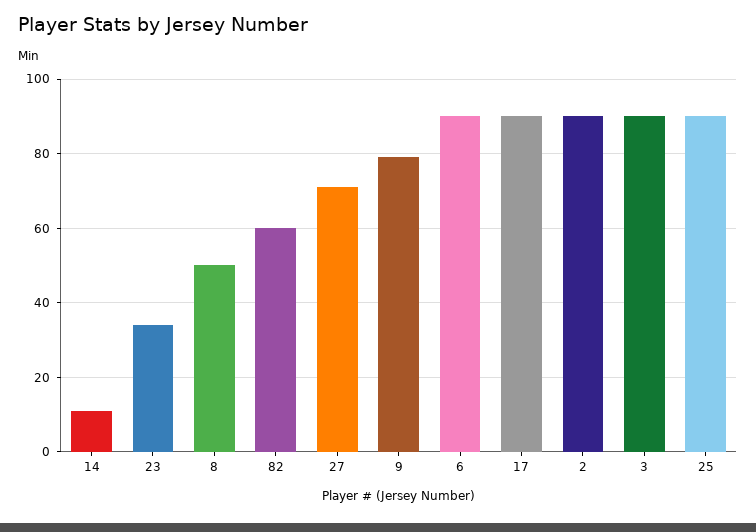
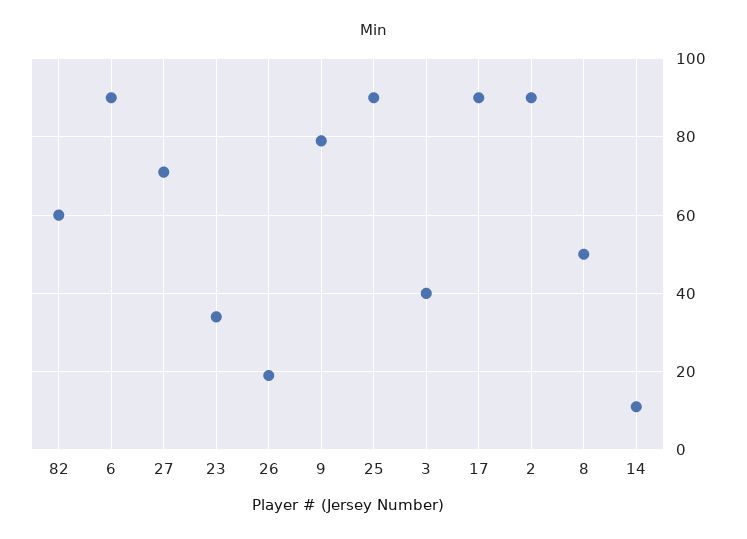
3: 90 -> 40
26: none -> 20

